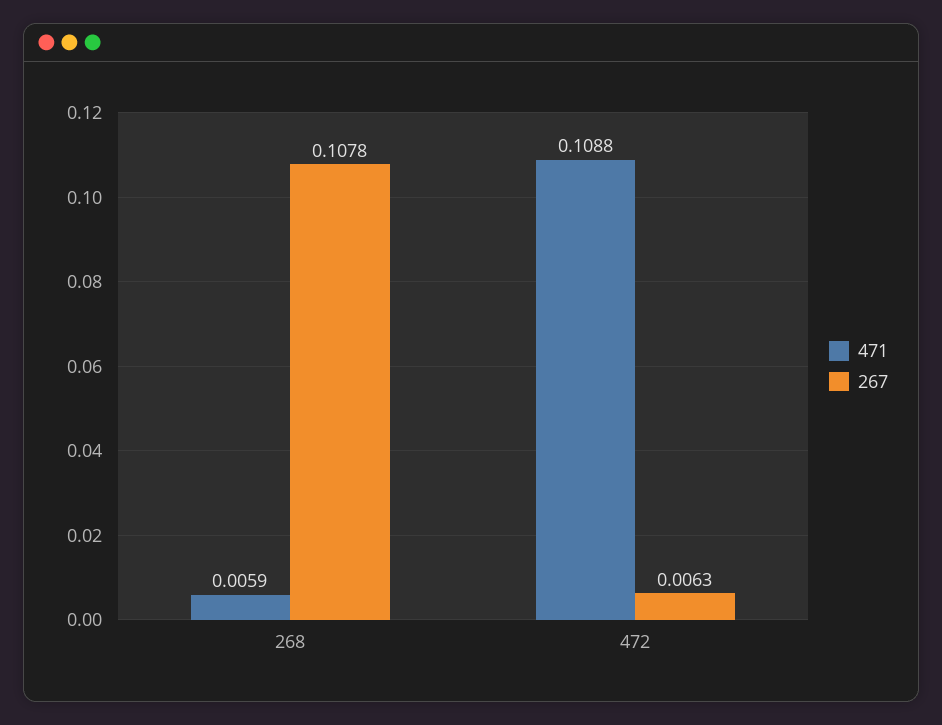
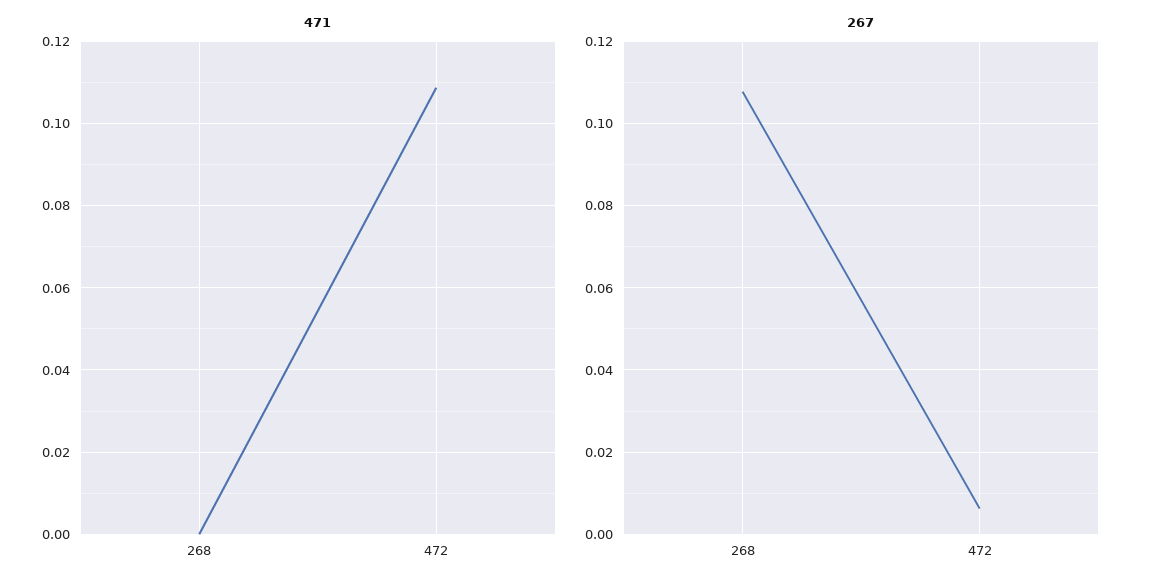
471, 268: 0.0059 -> 0

